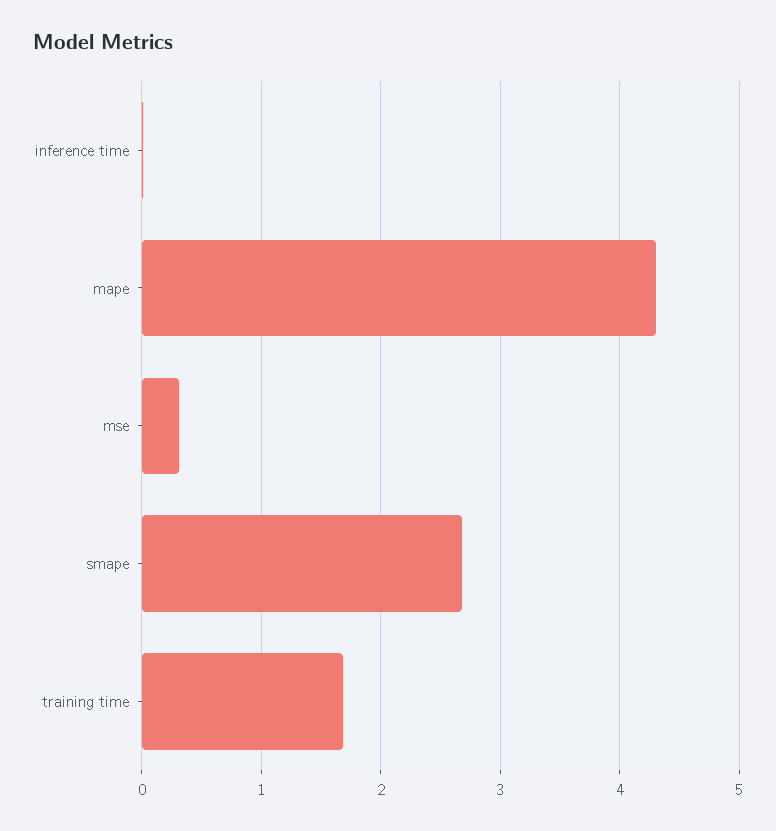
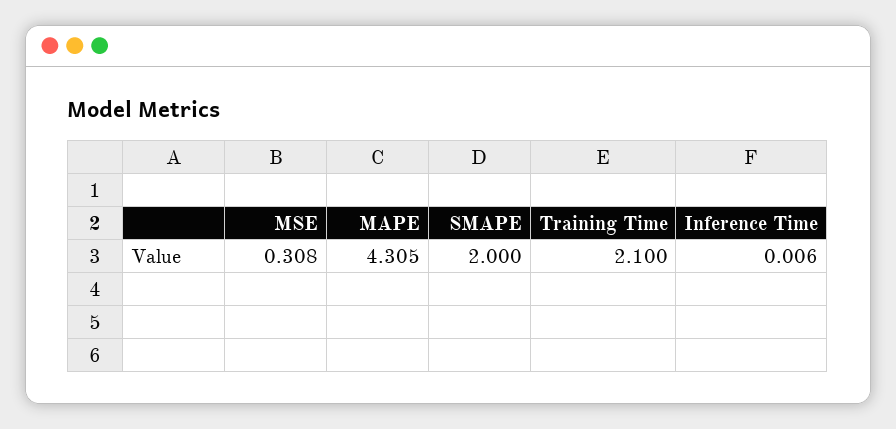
smape: 2.7 -> 2
training time: 1.7 -> 2.1

